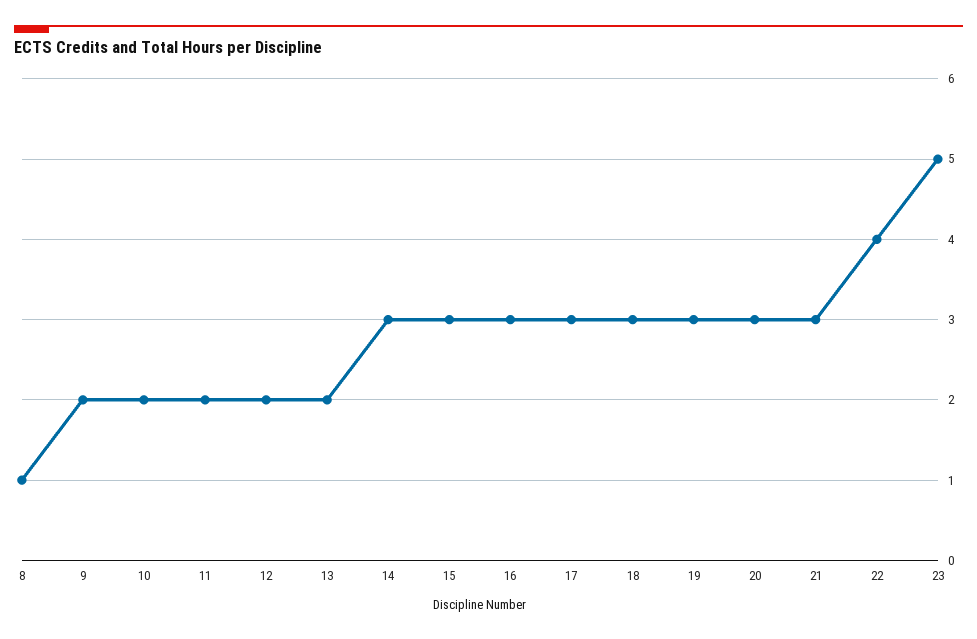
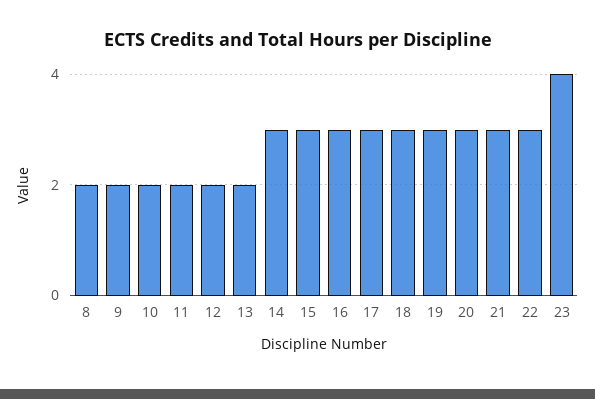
8: 1 -> 2
22: 4 -> 3
23: 5 -> 4

